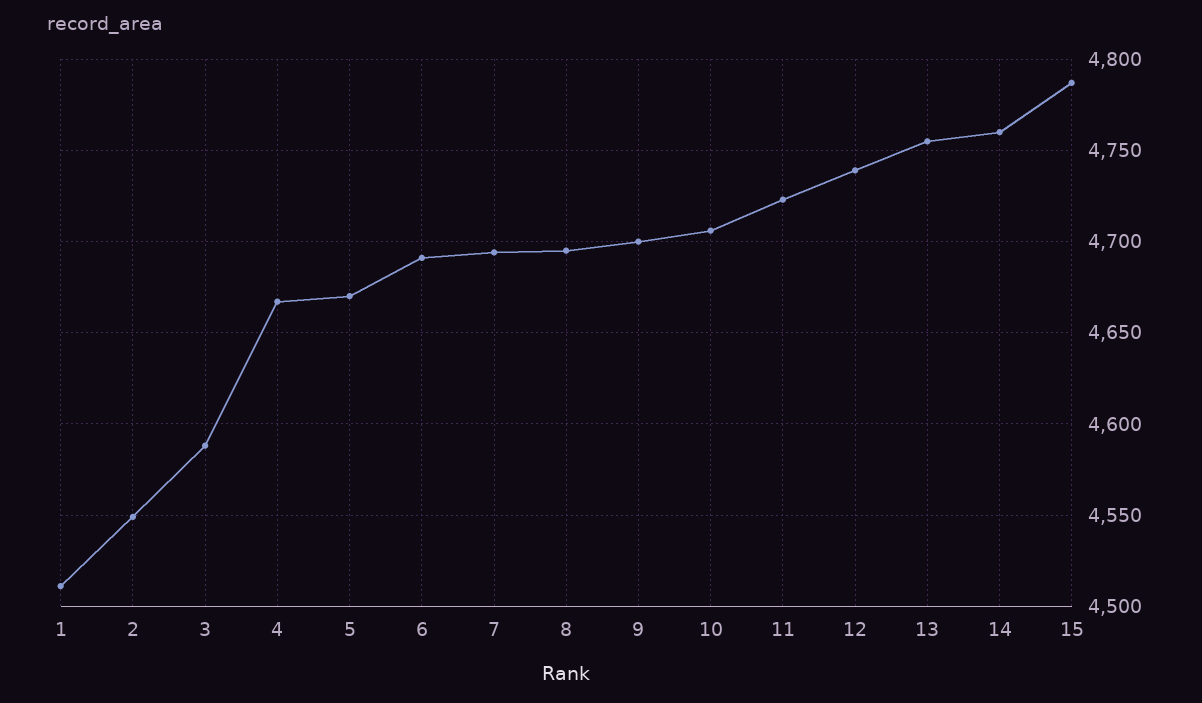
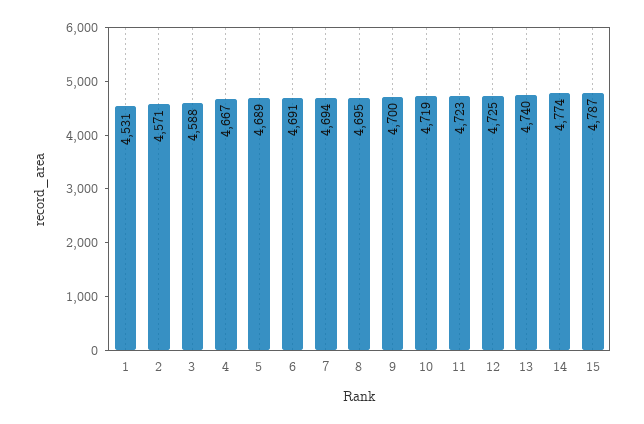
1: 4510 -> 4531
2: 4550 -> 4571
5: 4670 -> 4689
10: 4705 -> 4719
12: 4740 -> 4725
13: 4755 -> 4740
14: 4760 -> 4774

